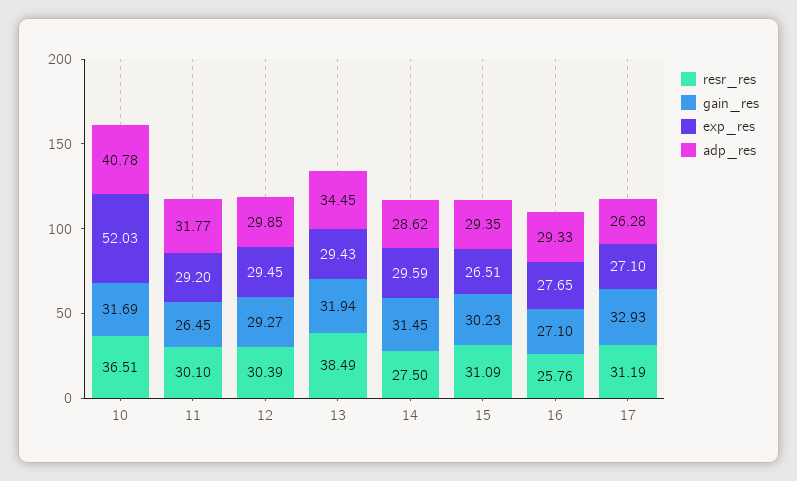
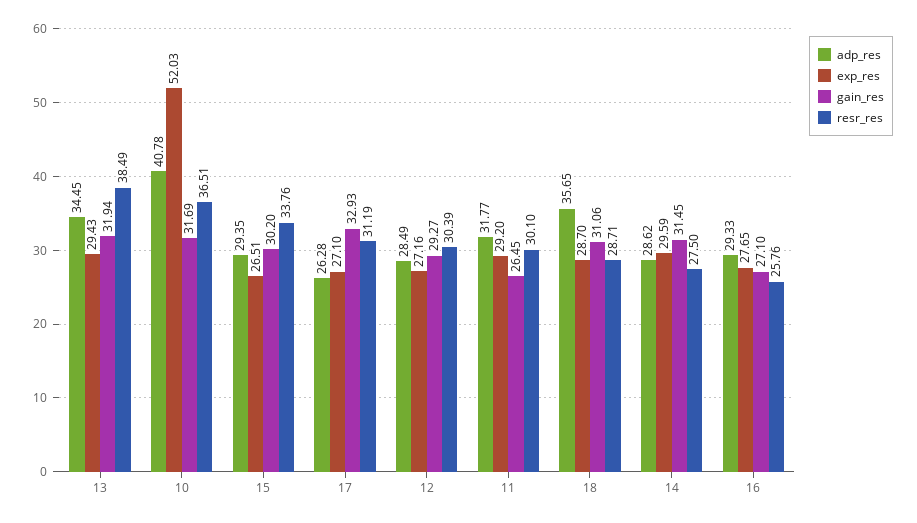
exp_res, 12: 29.45 -> 27.16
adp_res, 12: 29.85 -> 28.49
resr_res, 15: 31.09 -> 33.76
gain_res, 15: 30.23 -> 30.2
adp_res, 18: none -> 35.65
exp_res, 18: none -> 28.7
gain_res, 18: none -> 31.06
resr_res, 18: none -> 28.71

